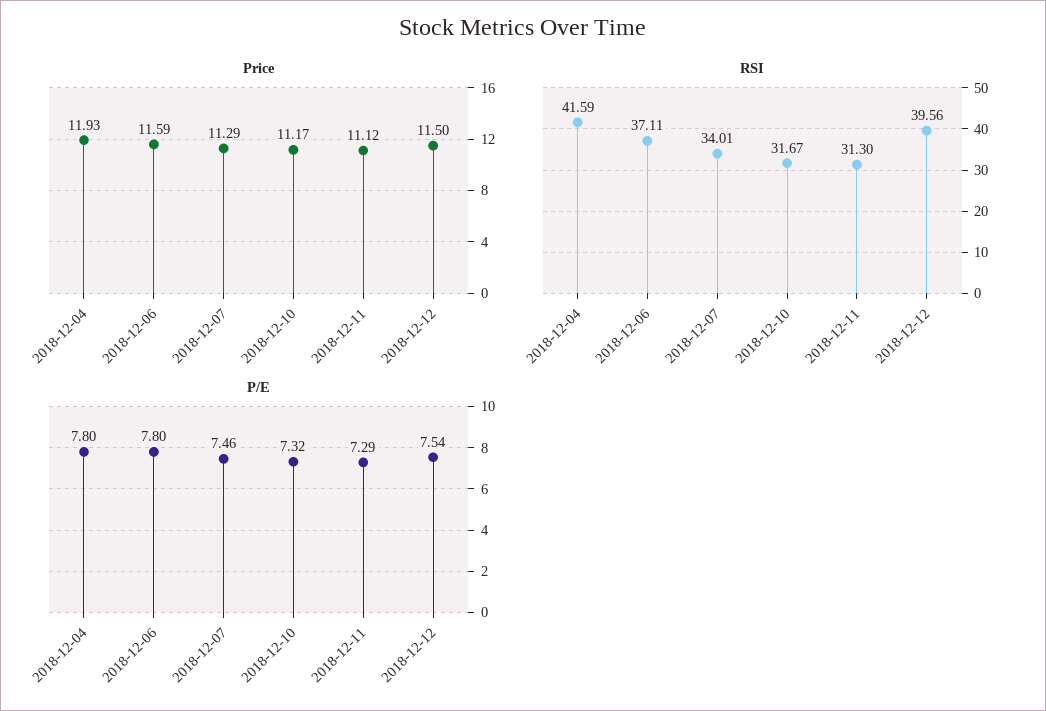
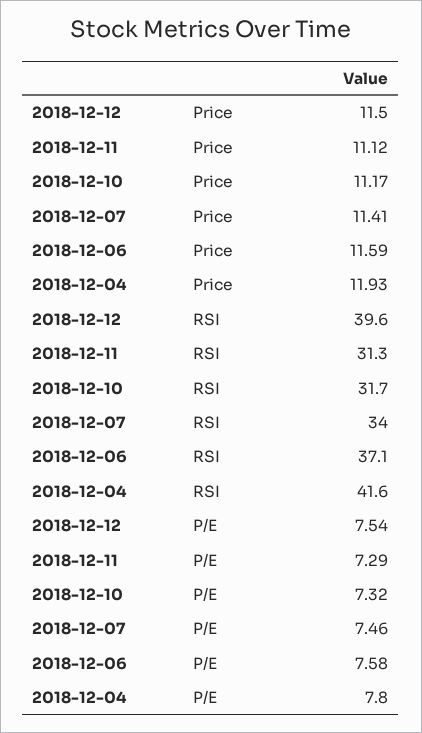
Price, 2018-12-07: 11.29 -> 11.41
P/E, 2018-12-06: 7.8 -> 7.58

